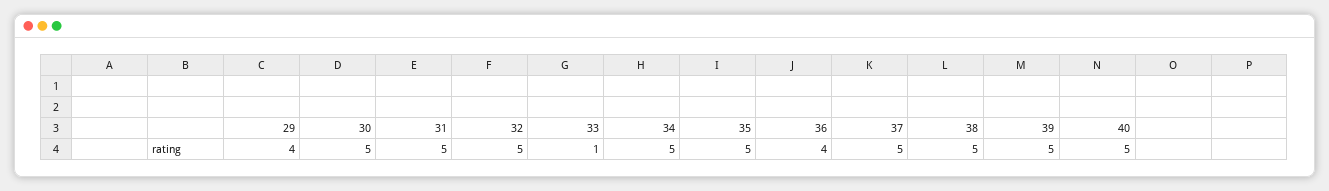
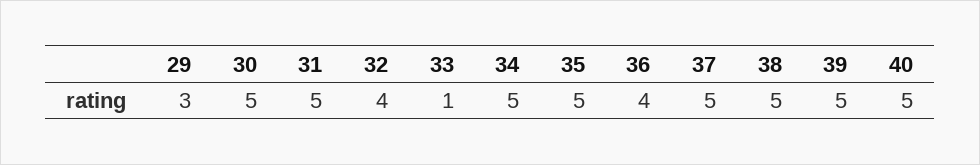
29: 4 -> 3
32: 5 -> 4

